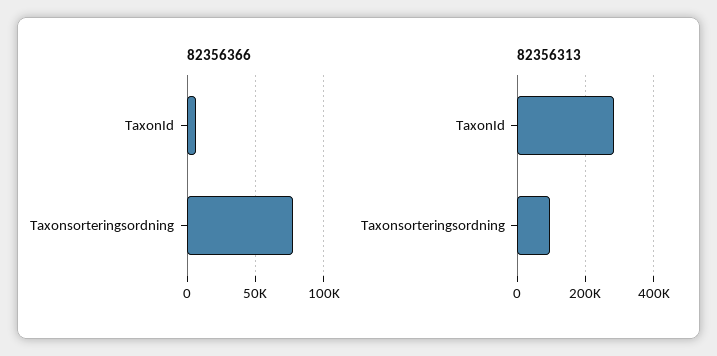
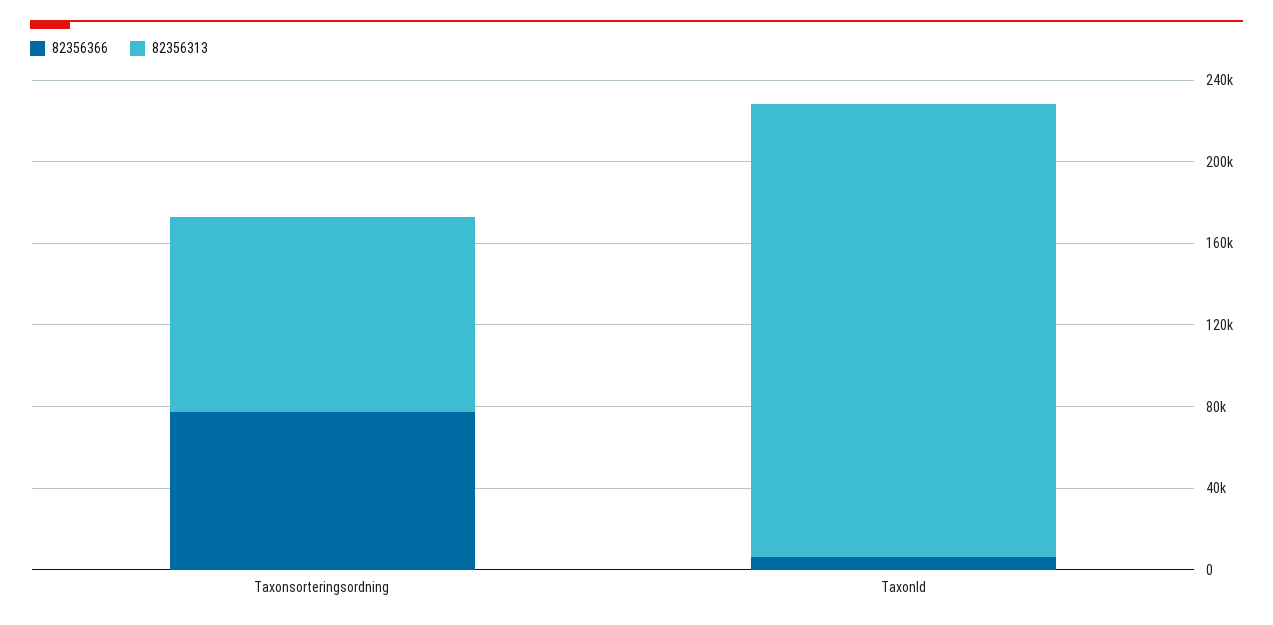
82356313, TaxonId: 280000 -> 220000

